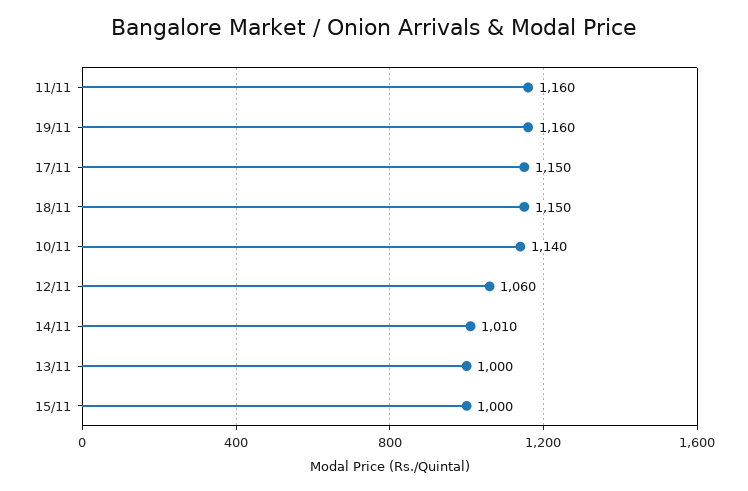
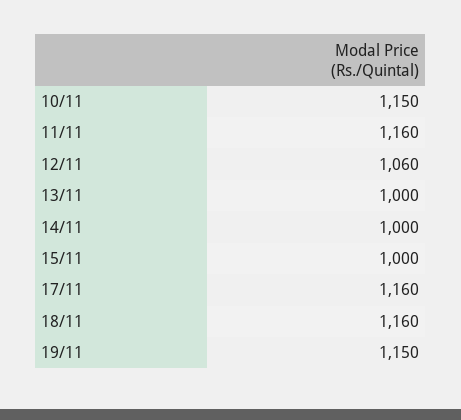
19/11: 1160 -> 1150
17/11: 1150 -> 1160
18/11: 1150 -> 1160
10/11: 1140 -> 1150
14/11: 1010 -> 1000

